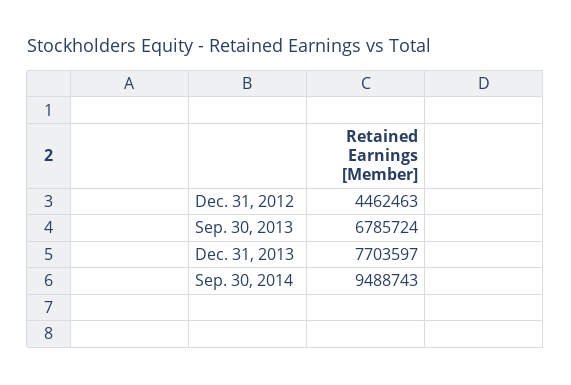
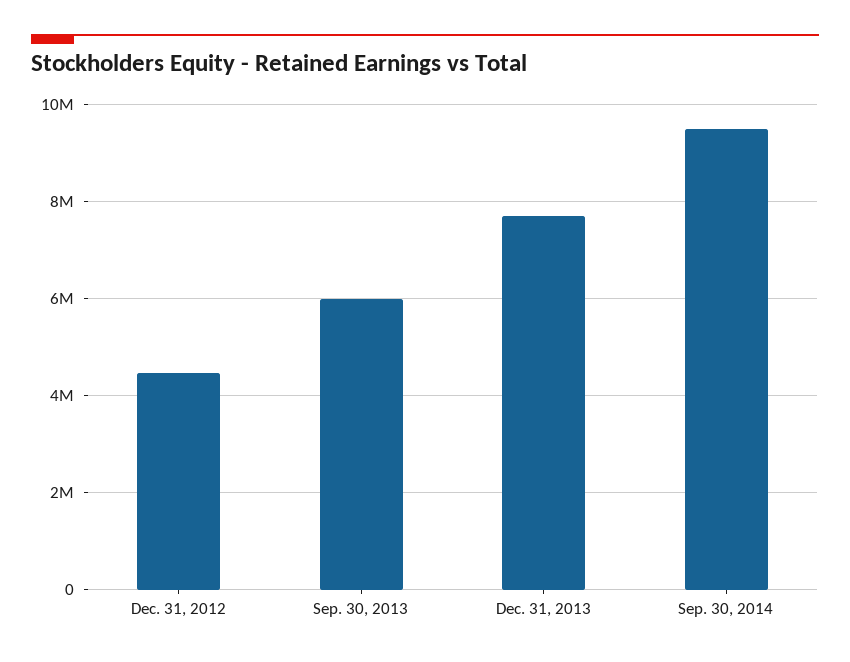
Sep. 30, 2013: 6785724 -> 6000000

